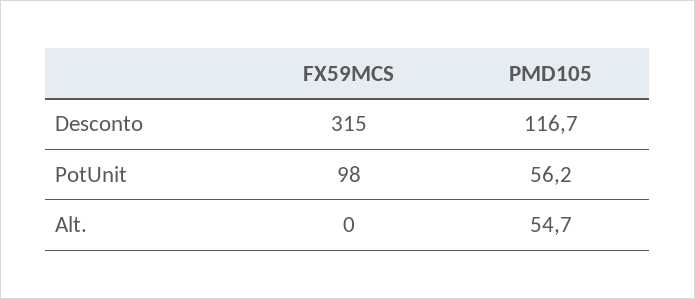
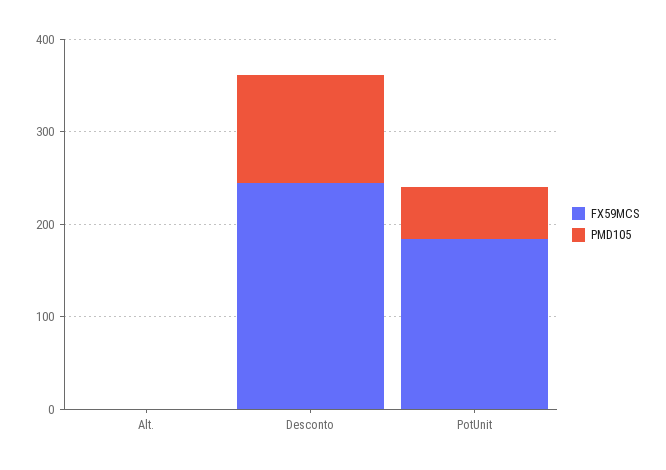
FX59MCS, Desconto: 315 -> 240
FX59MCS, PotUnit: 98 -> 180
PMD105, Alt.: 54.7 -> 0

